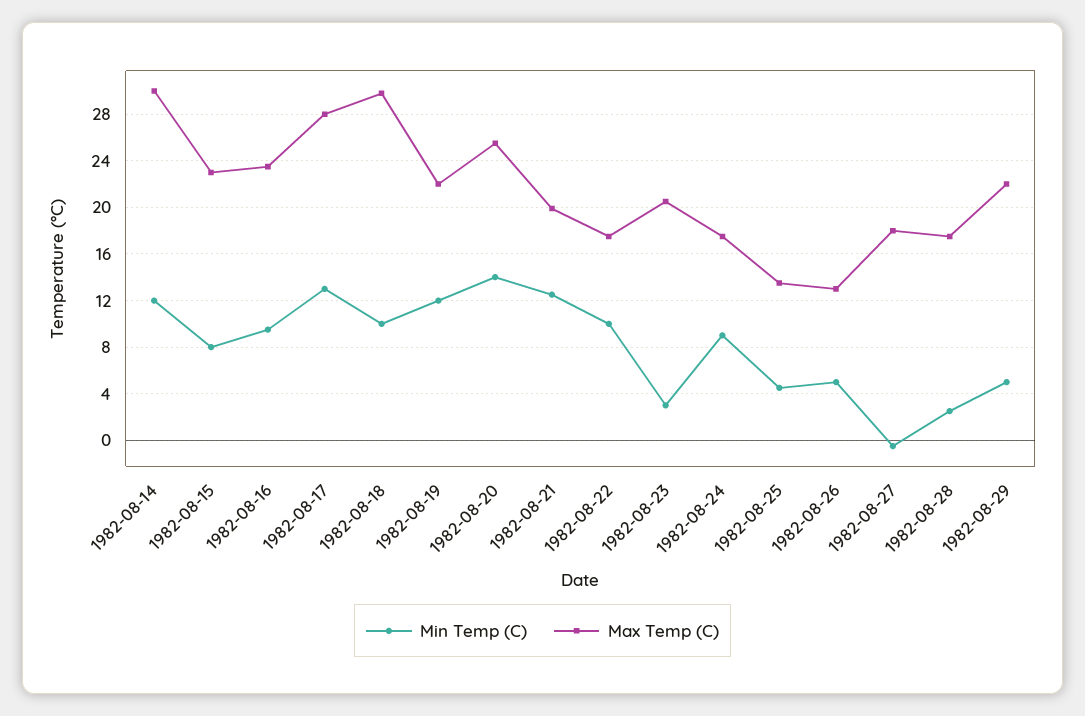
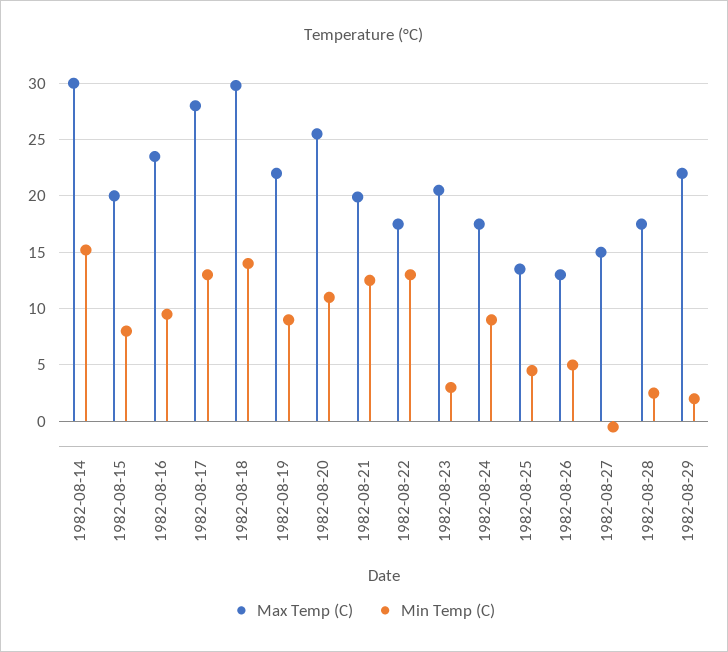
Min Temp (C), 1982-08-14: 12 -> 15
Max Temp (C), 1982-08-15: 23 -> 20
Min Temp (C), 1982-08-18: 10 -> 14
Min Temp (C), 1982-08-19: 12 -> 9
Min Temp (C), 1982-08-20: 14 -> 11
Min Temp (C), 1982-08-22: 10 -> 13
Max Temp (C), 1982-08-27: 18 -> 15
Min Temp (C), 1982-08-29: 5 -> 2

